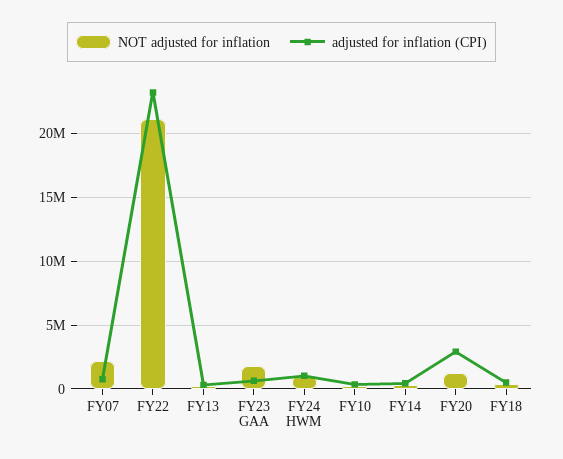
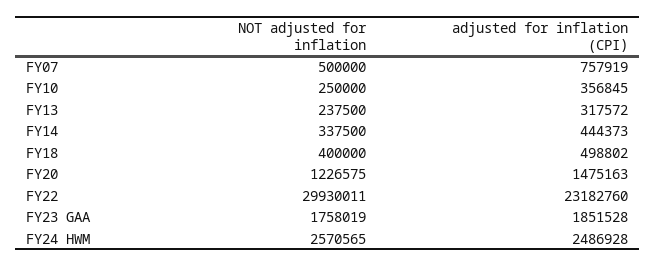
NOT adjusted for inflation, FY07: 2000000 -> 500000
NOT adjusted for inflation, FY22: 21000000 -> 29930011
adjusted for inflation (CPI), FY23 GAA: 500000 -> 1851528
NOT adjusted for inflation, FY24 HWM: 1000000 -> 2570565
adjusted for inflation (CPI), FY24 HWM: 1000000 -> 2486928
adjusted for inflation (CPI), FY20: 3000000 -> 1475163

